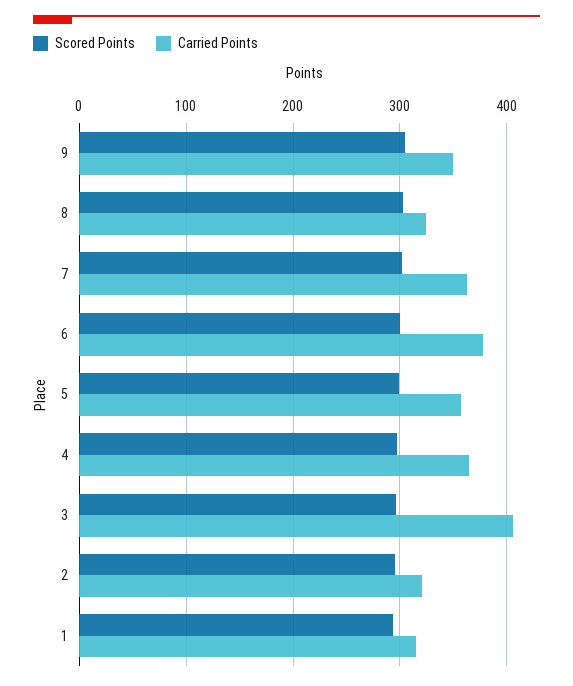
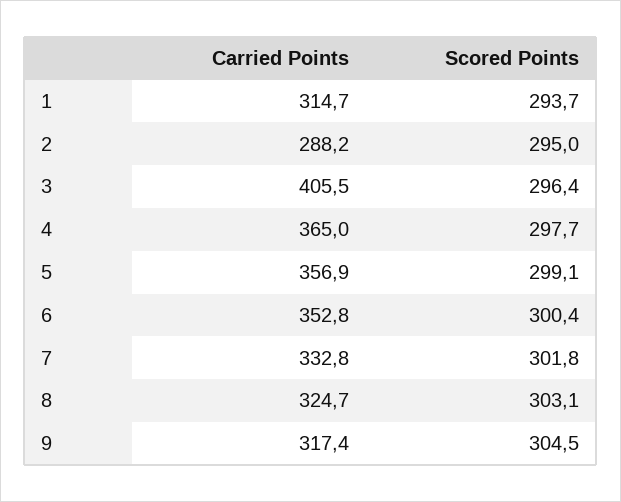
Carried Points, 9: 350 -> 317.4
Carried Points, 7: 360 -> 332.8
Carried Points, 6: 380 -> 352.8
Carried Points, 2: 320 -> 288.2

